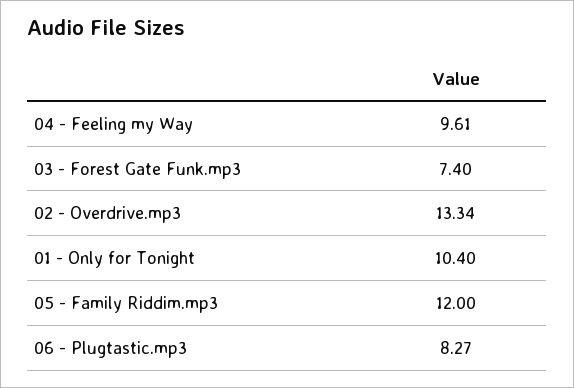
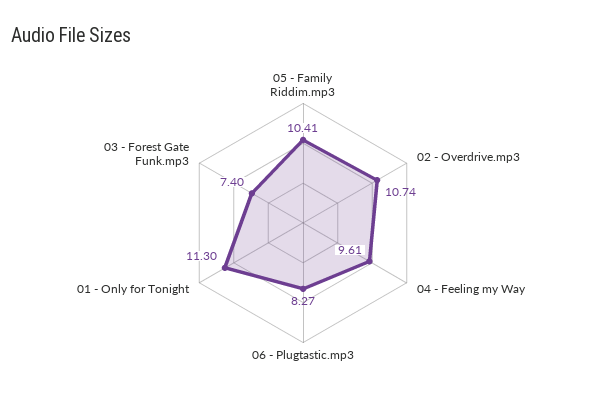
02 - Overdrive.mp3: 13.34 -> 10.74
01 - Only for Tonight: 10.4 -> 11.3
05 - Family Riddim.mp3: 12 -> 10.41

